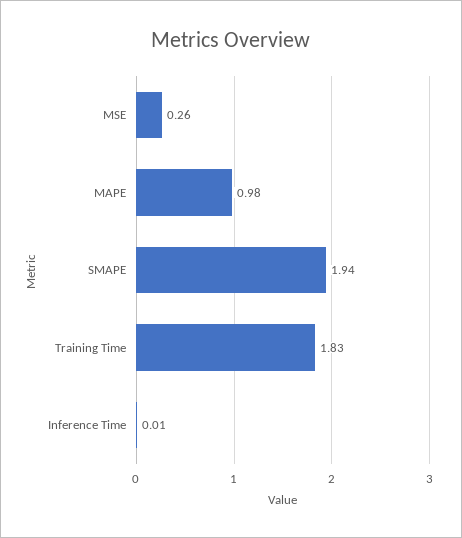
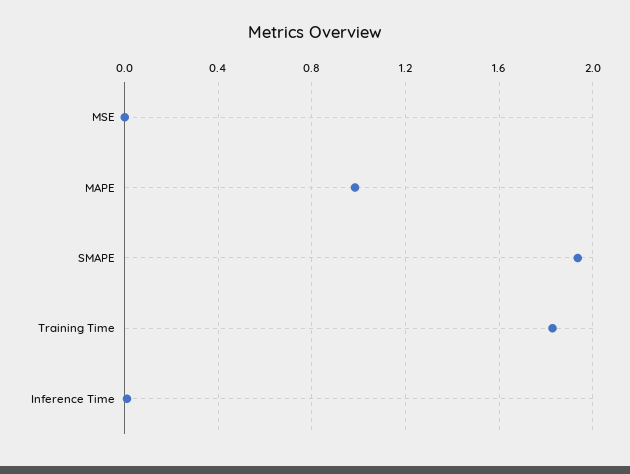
MSE: 0.26 -> 0

